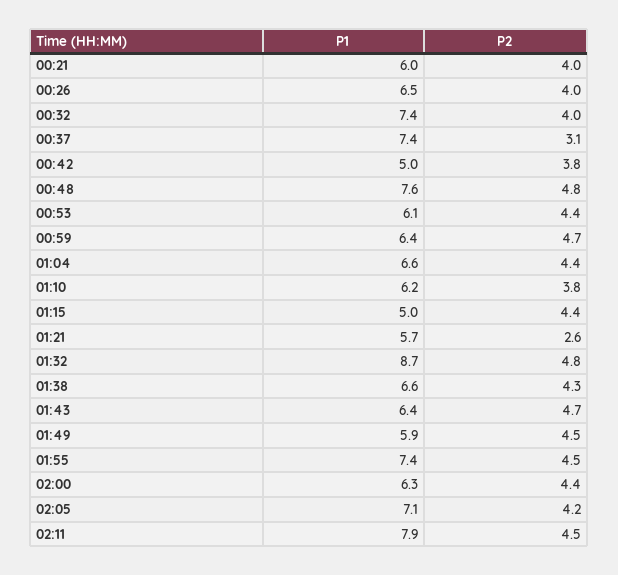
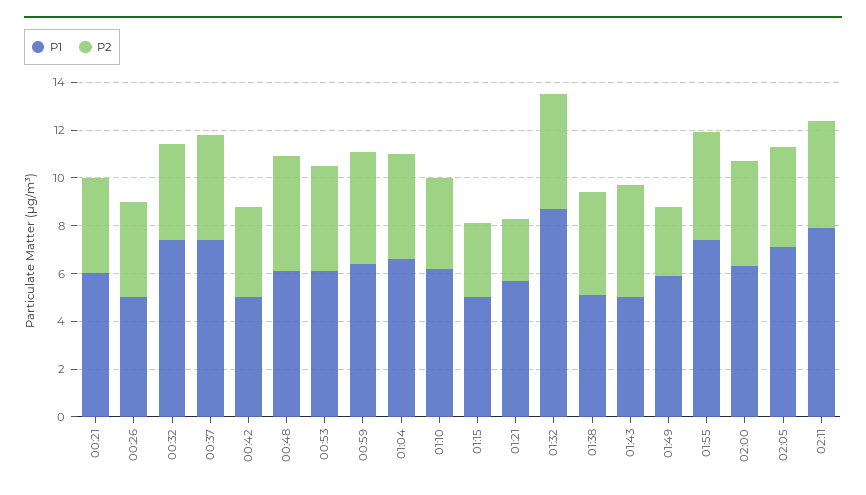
P1, 00:26: 6.5 -> 5
P2, 00:37: 3.1 -> 4.5
P1, 00:48: 7.6 -> 6
P2, 01:15: 4.4 -> 3
P1, 01:38: 6.6 -> 5
P1, 01:43: 6.4 -> 5
P2, 01:49: 4.5 -> 3

